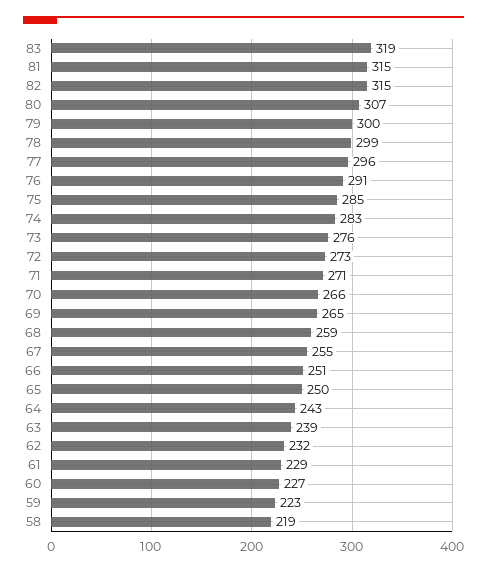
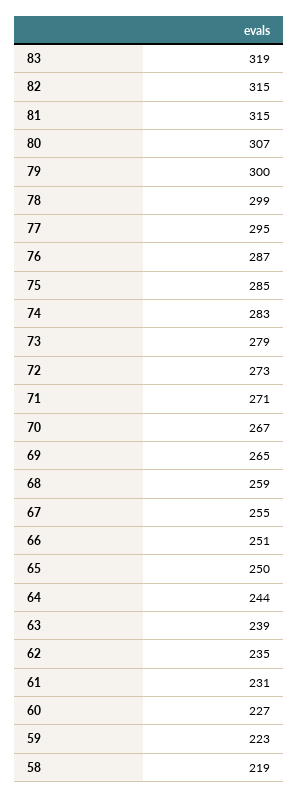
77: 296 -> 295
76: 291 -> 287
73: 276 -> 279
70: 266 -> 267
64: 243 -> 244
62: 232 -> 235
61: 229 -> 231

